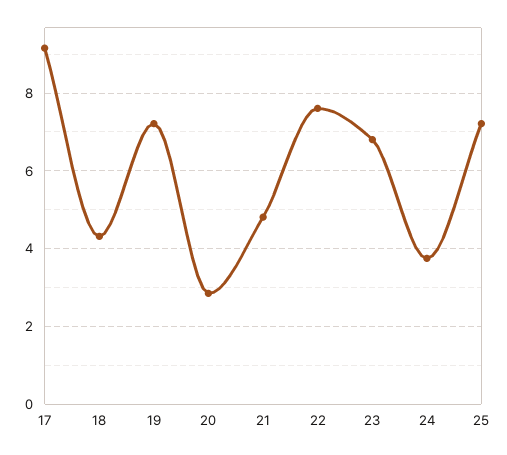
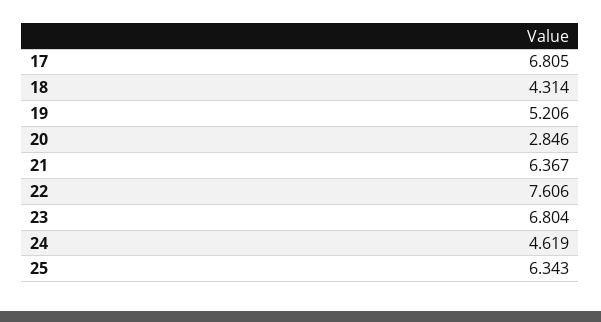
17: 9.2 -> 6.805
19: 7.2 -> 5.206
21: 4.8 -> 6.367
24: 3.8 -> 4.619
25: 7.2 -> 6.343

